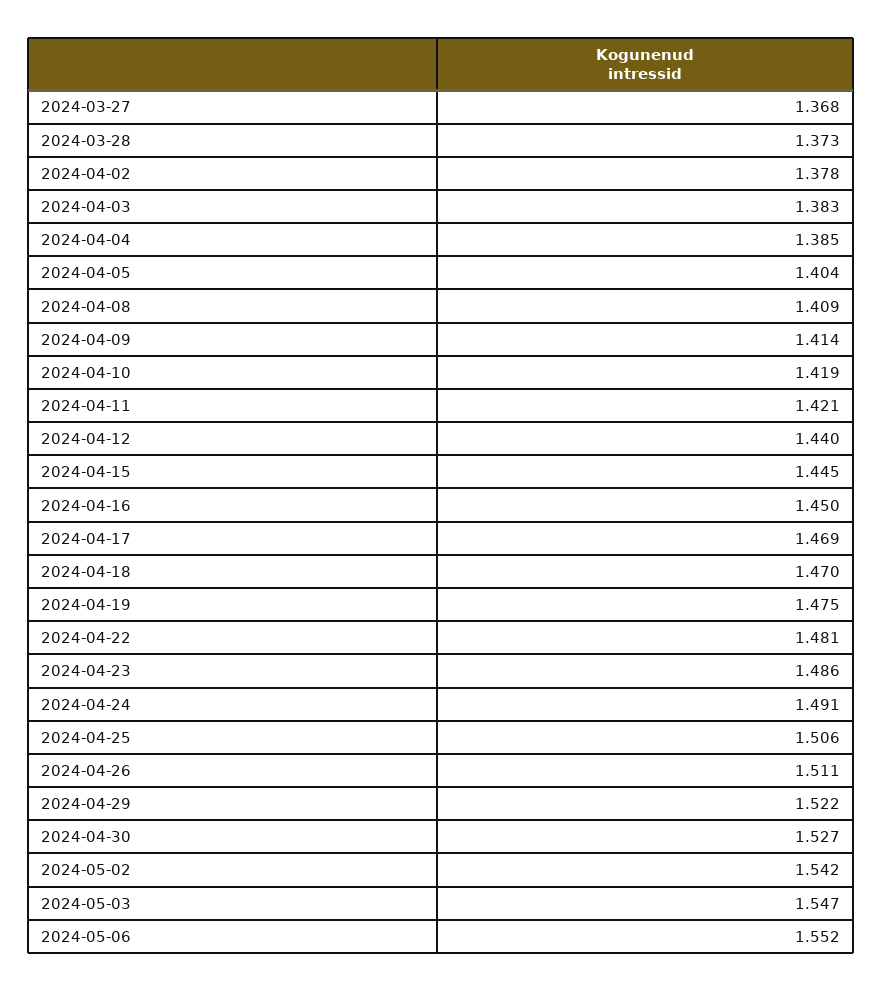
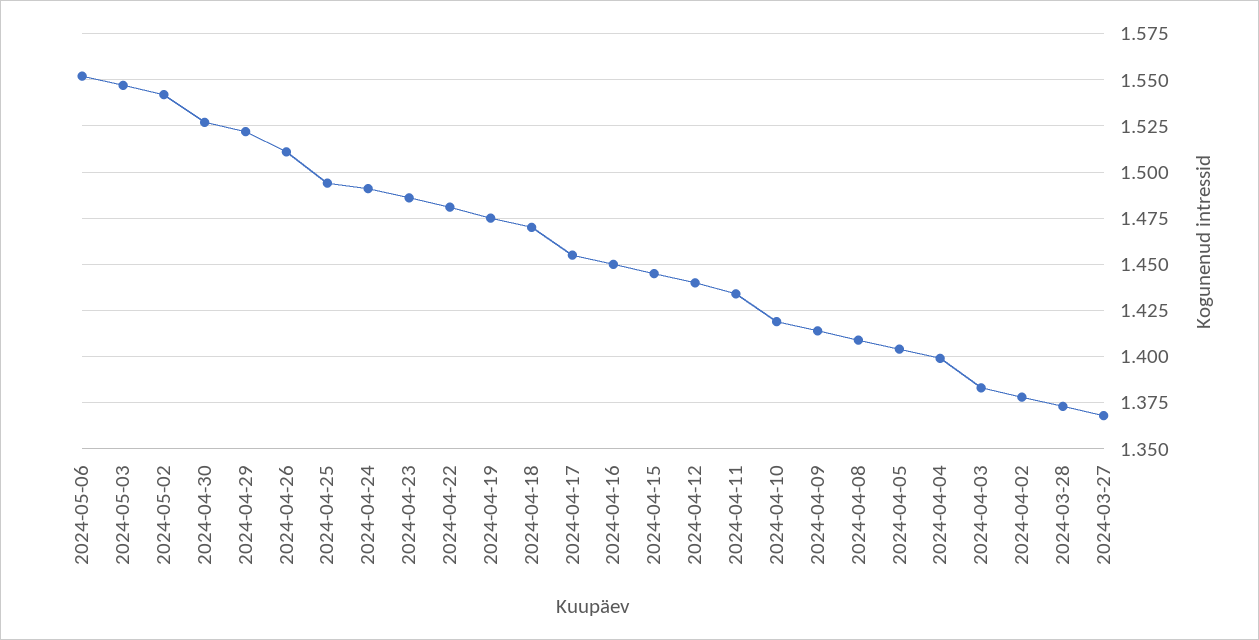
2024-04-04: 1.385 -> 1.4
2024-04-11: 1.421 -> 1.435
2024-04-17: 1.469 -> 1.455
2024-04-25: 1.506 -> 1.495

